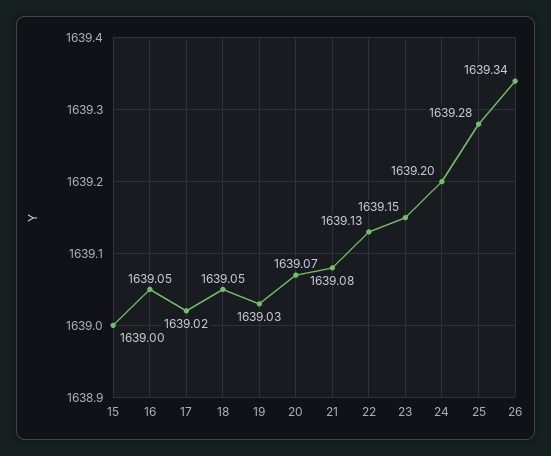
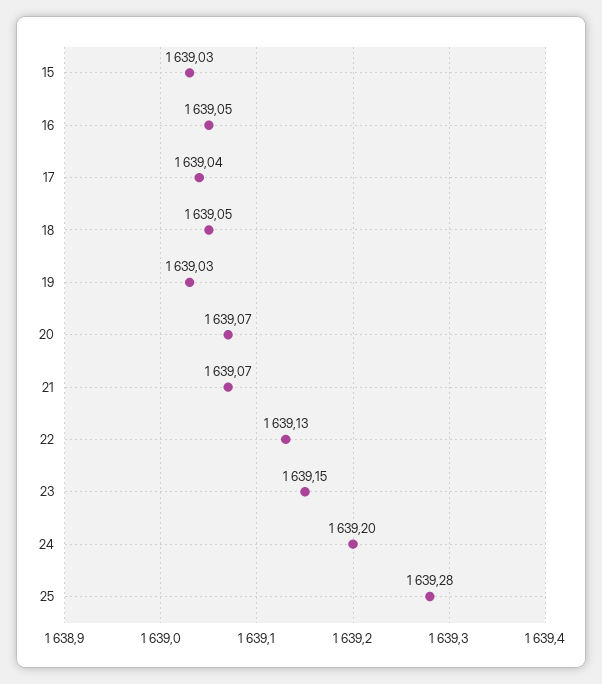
15: 1639 -> 1639.03
17: 1639.02 -> 1639.04
21: 1639.08 -> 1639.07
26: 1639.34 -> none

